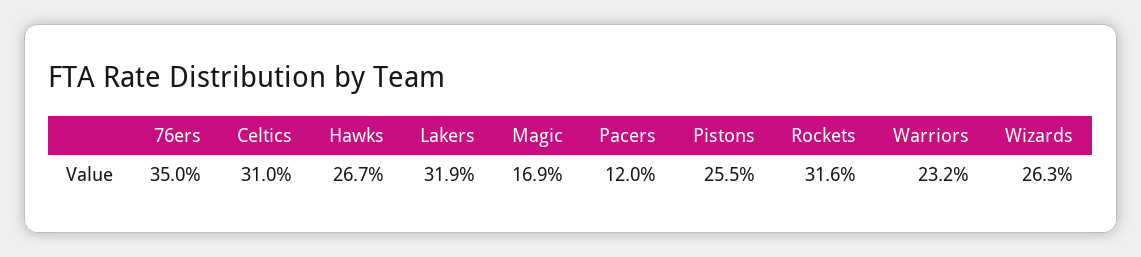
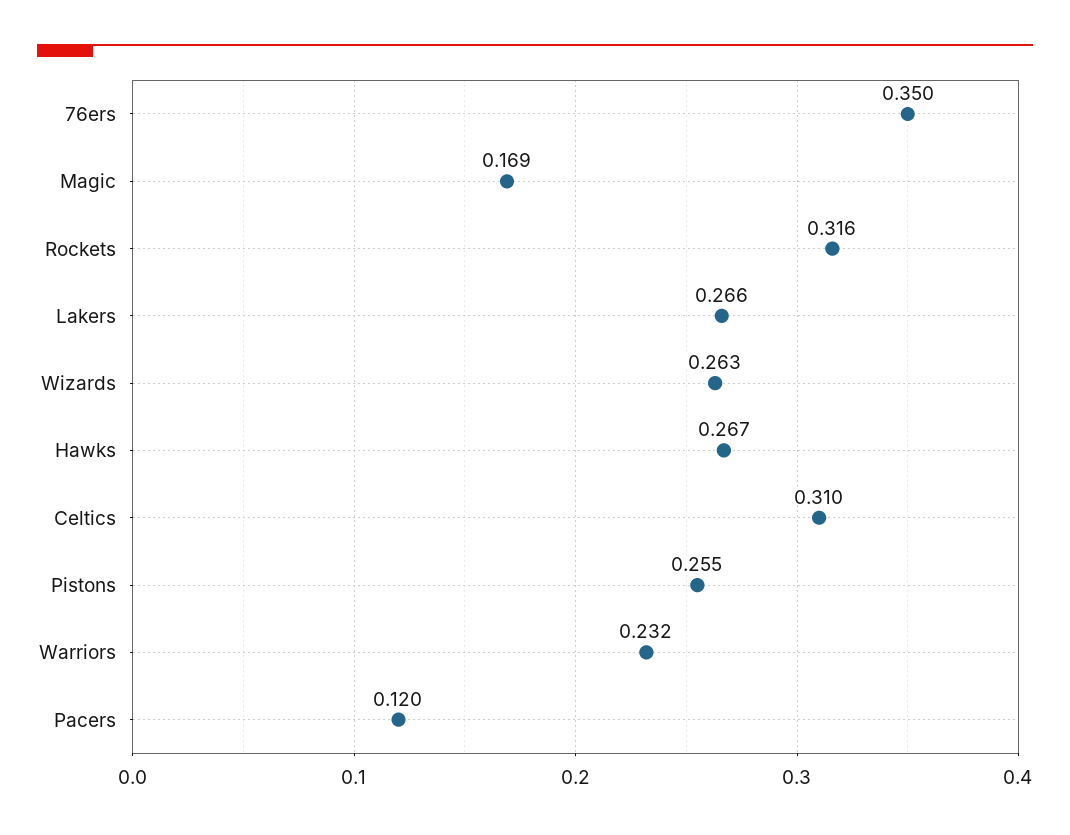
Lakers: 0.319 -> 0.266

